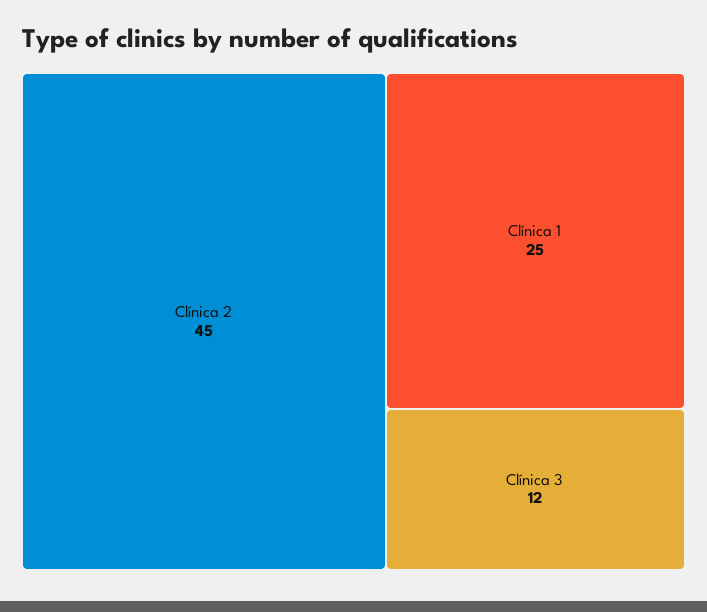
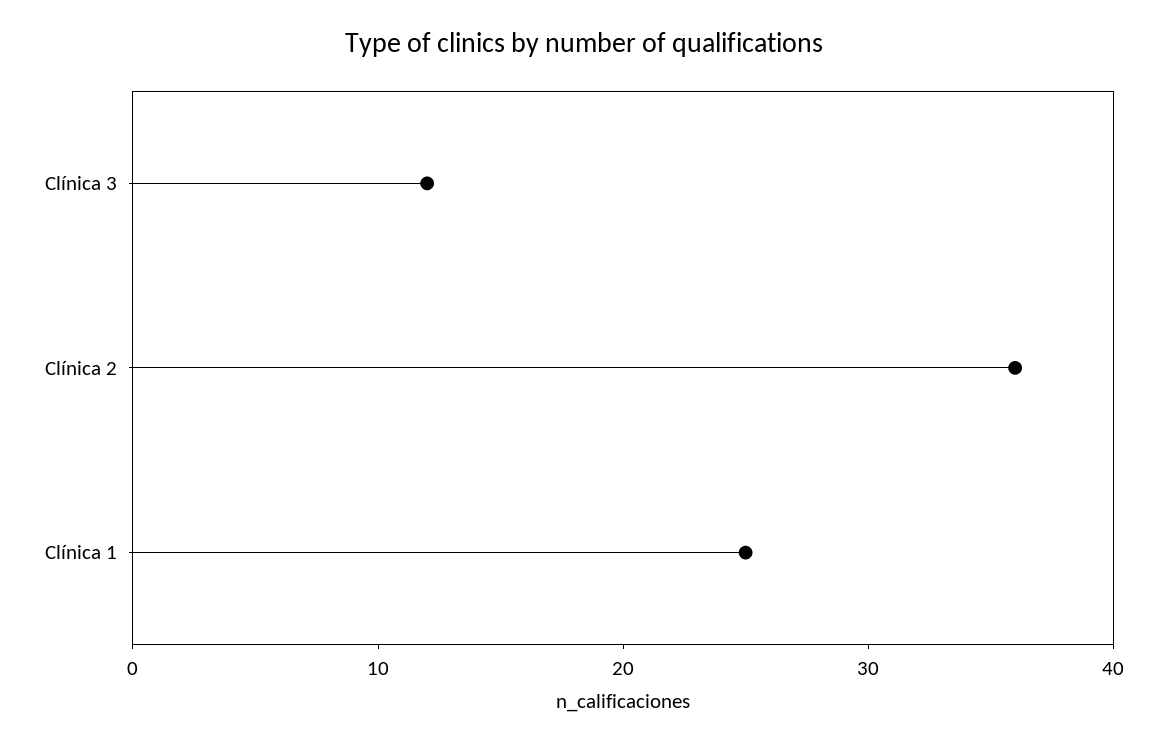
Clínica 2: 45 -> 36

